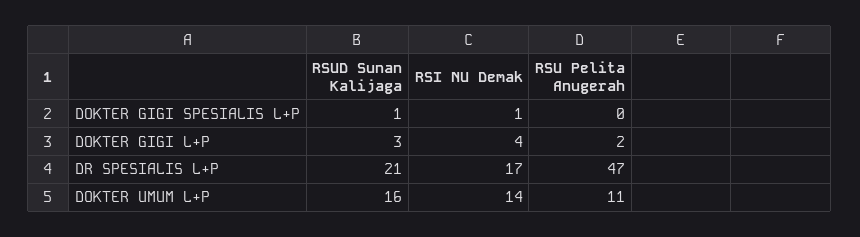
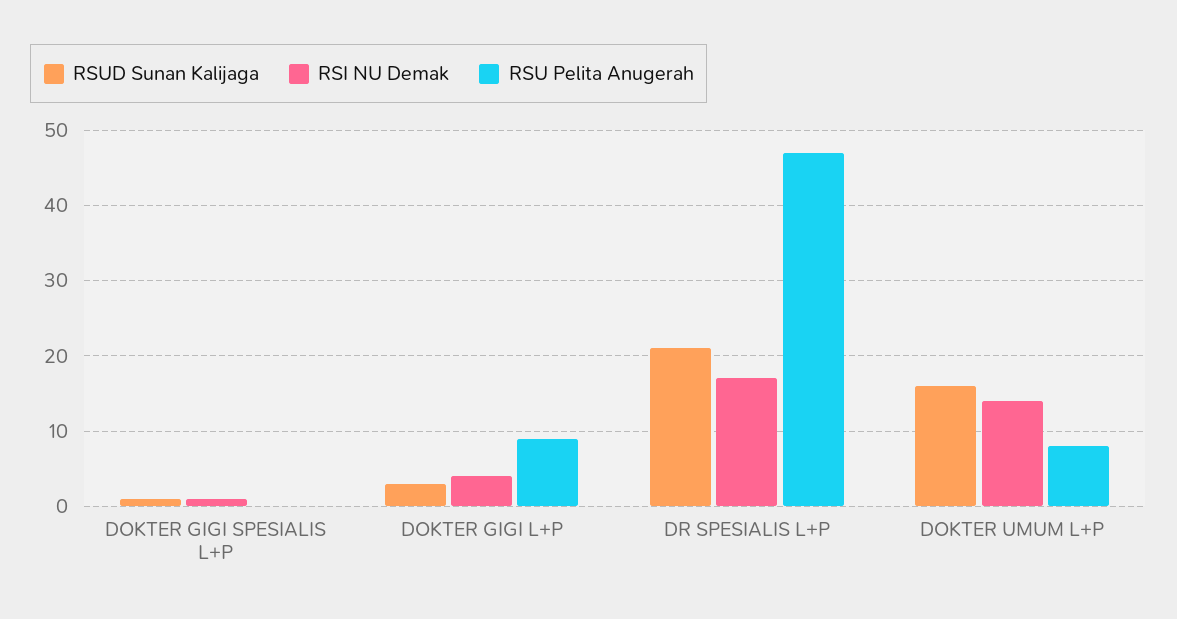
RSU Pelita Anugerah, DOKTER GIGI L+P: 2 -> 9
RSU Pelita Anugerah, DOKTER UMUM L+P: 11 -> 8

